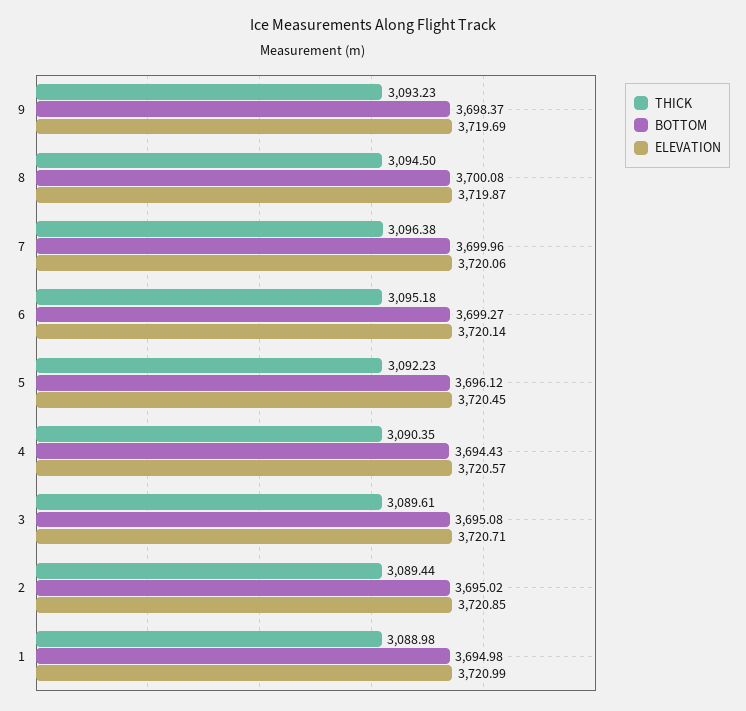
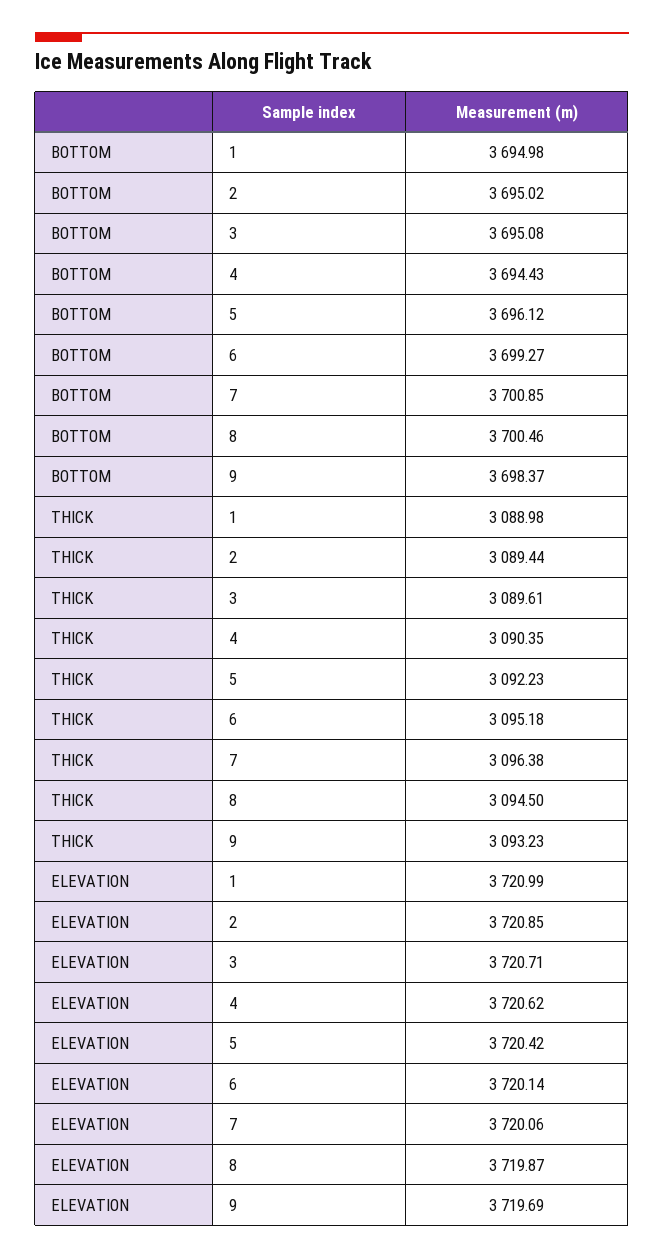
BOTTOM, 8: 3700.08 -> 3700.46
BOTTOM, 7: 3699.96 -> 3700.85
ELEVATION, 5: 3720.45 -> 3720.42
ELEVATION, 4: 3720.57 -> 3720.62

